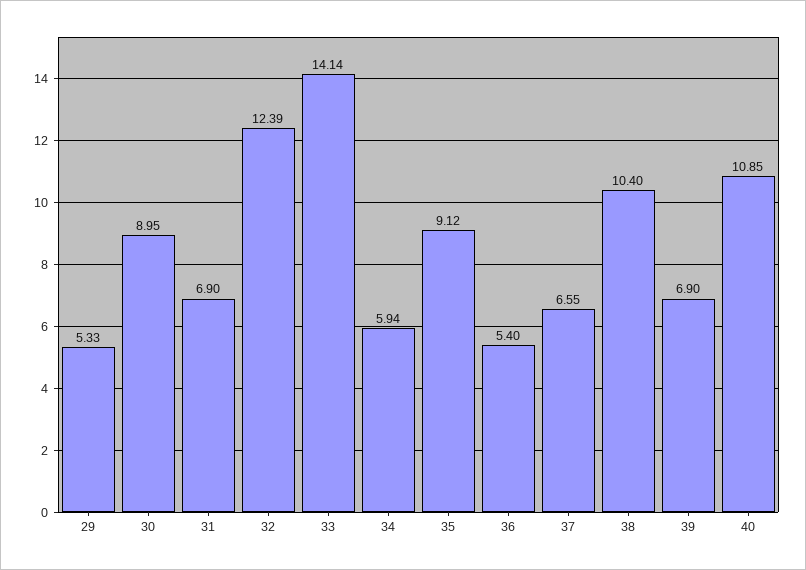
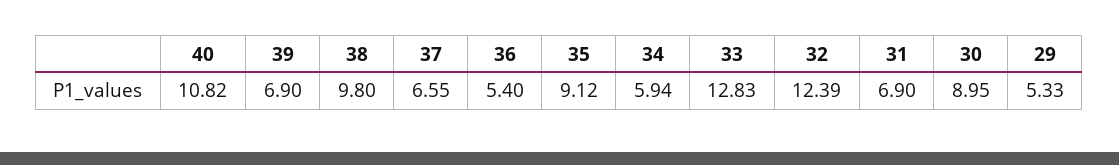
33: 14.14 -> 12.83
38: 10.4 -> 9.8
40: 10.85 -> 10.82

